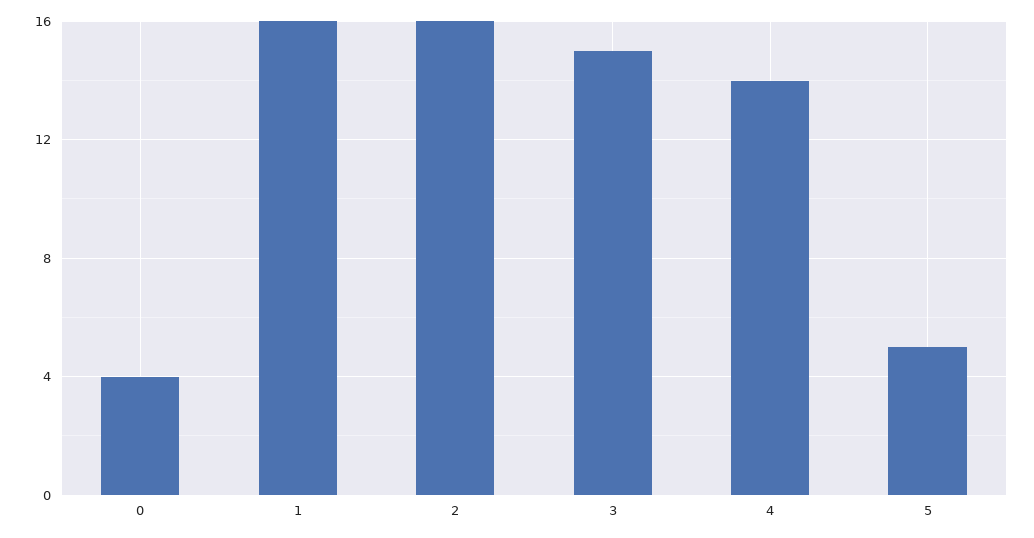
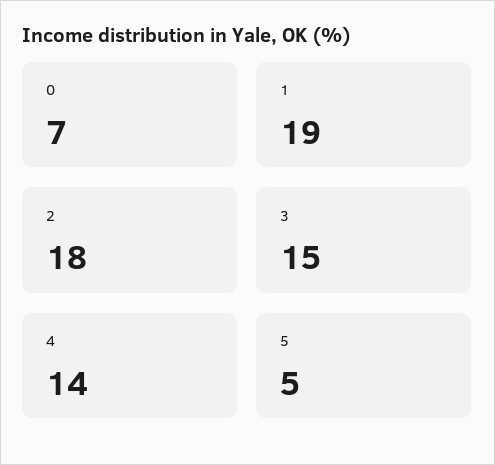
0: 4 -> 7
1: 16 -> 19
2: 16 -> 18

